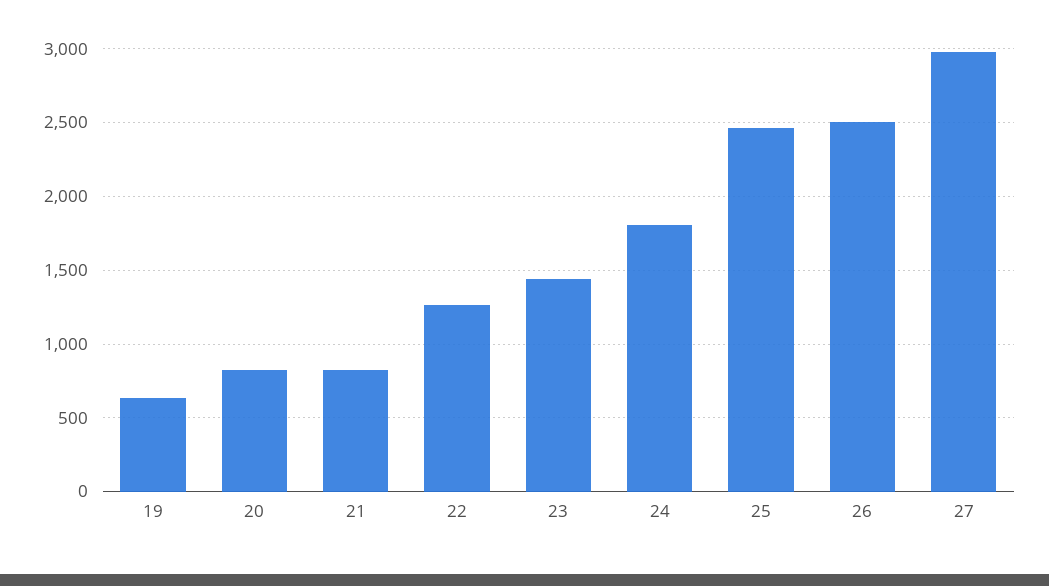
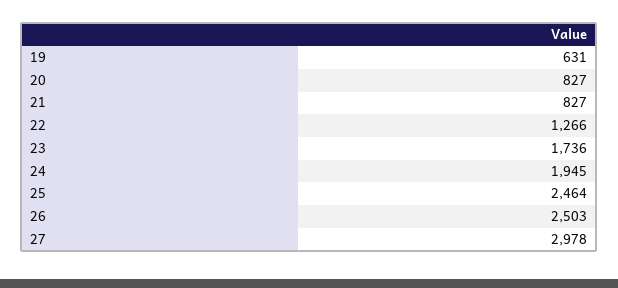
23: 1450 -> 1736
24: 1800 -> 1945

